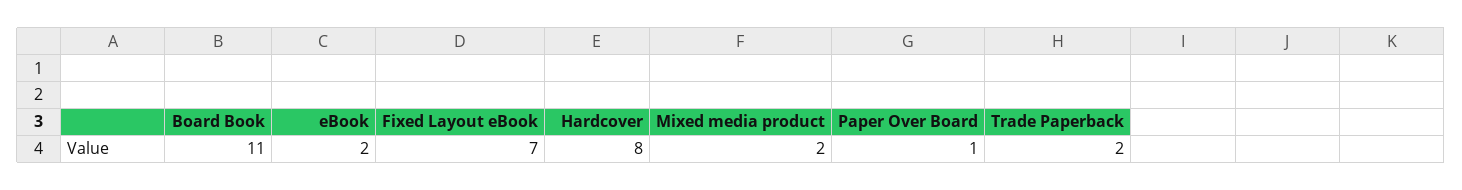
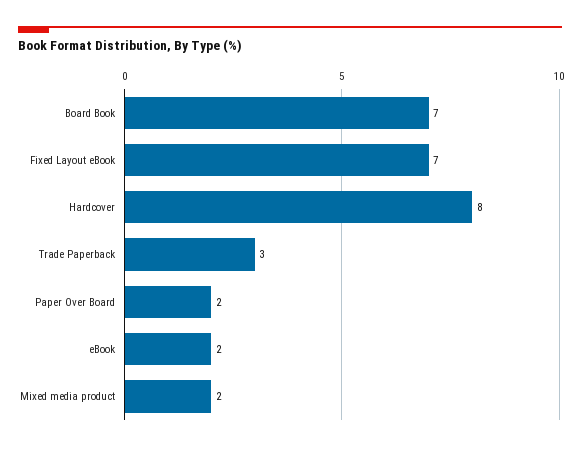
Board Book: 11 -> 7
Paper Over Board: 1 -> 2
Trade Paperback: 2 -> 3

